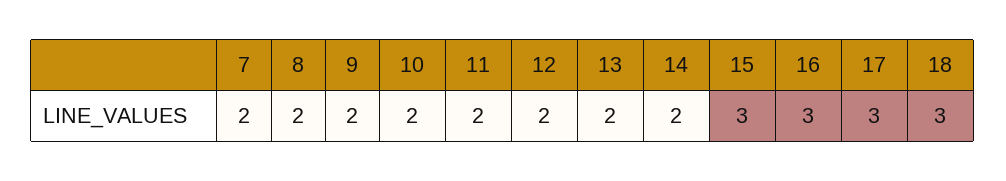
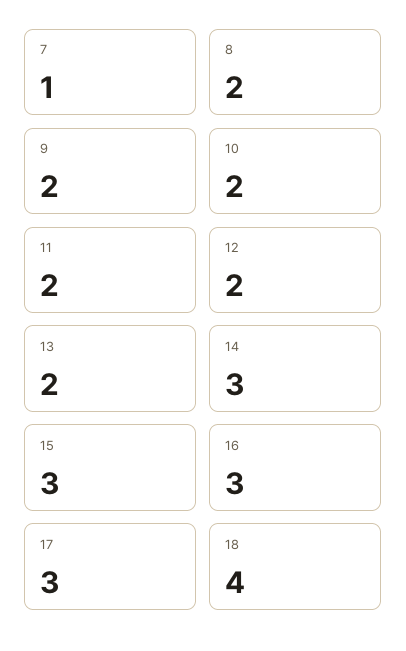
7: 2 -> 1
14: 2 -> 3
18: 3 -> 4

